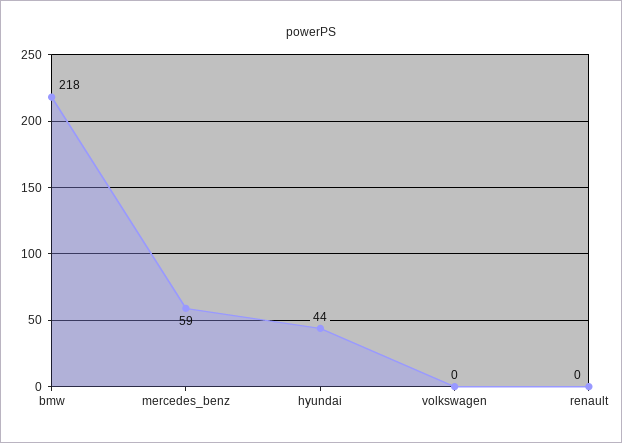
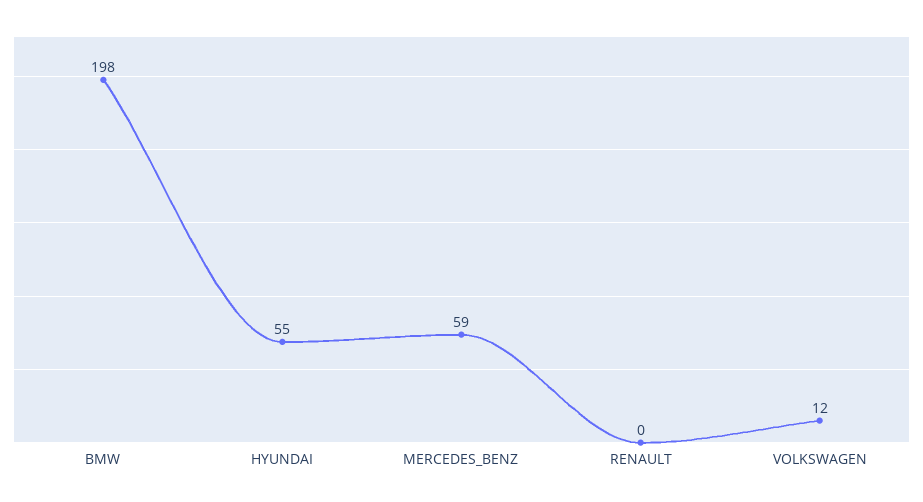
bmw: 218 -> 198
hyundai: 44 -> 55
volkswagen: 0 -> 12

